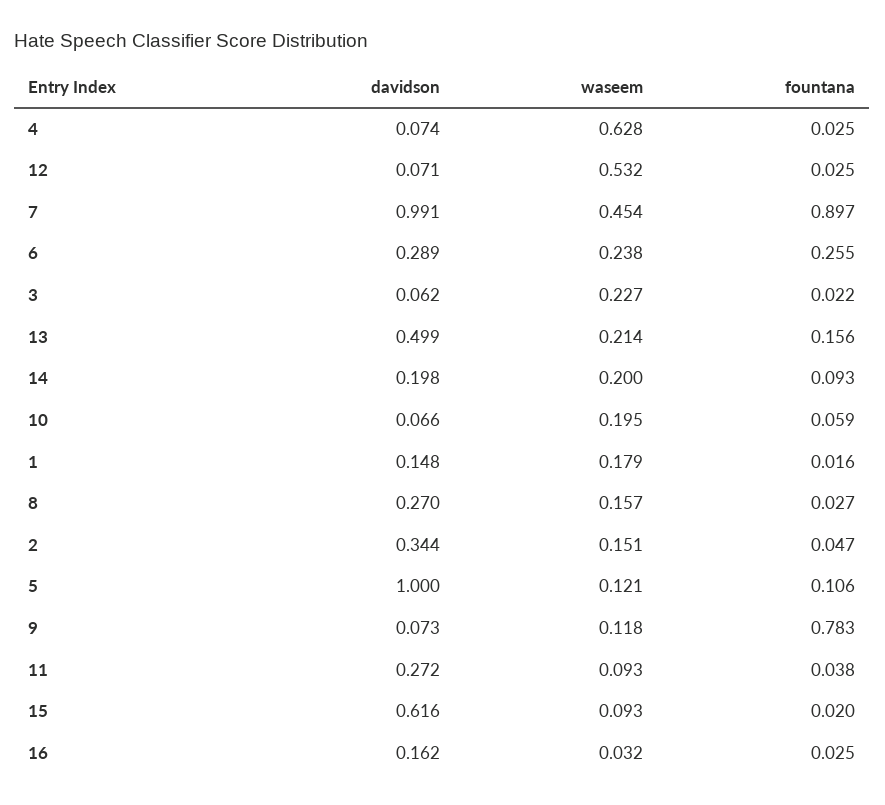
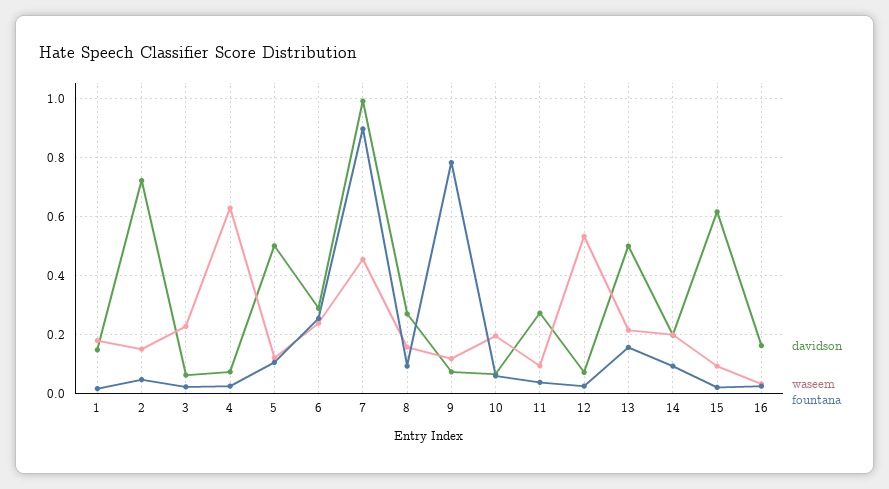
fountana, 8: 0.027 -> 0.1
davidson, 2: 0.344 -> 0.725
davidson, 5: 1 -> 0.5

